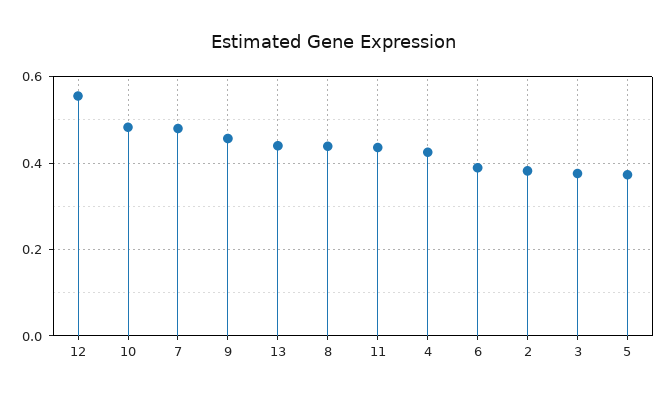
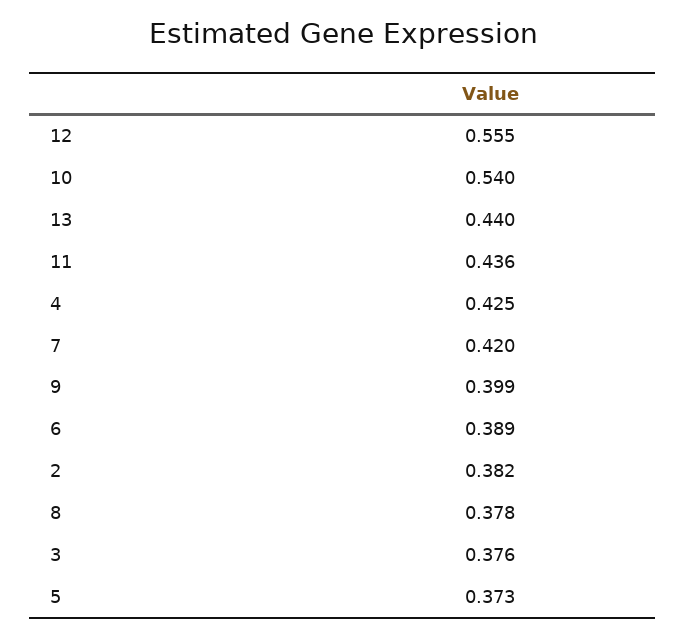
10: 0.48 -> 0.54
7: 0.48 -> 0.42
9: 0.46 -> 0.399
8: 0.44 -> 0.378

